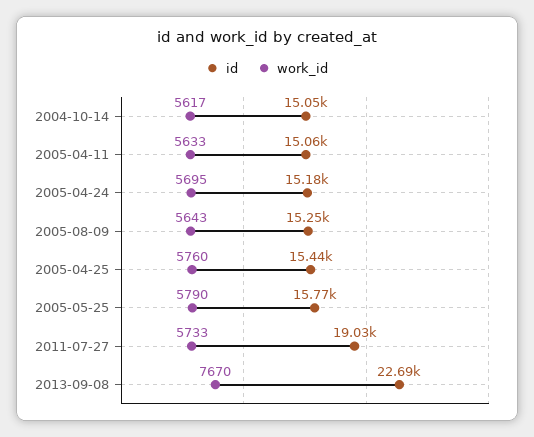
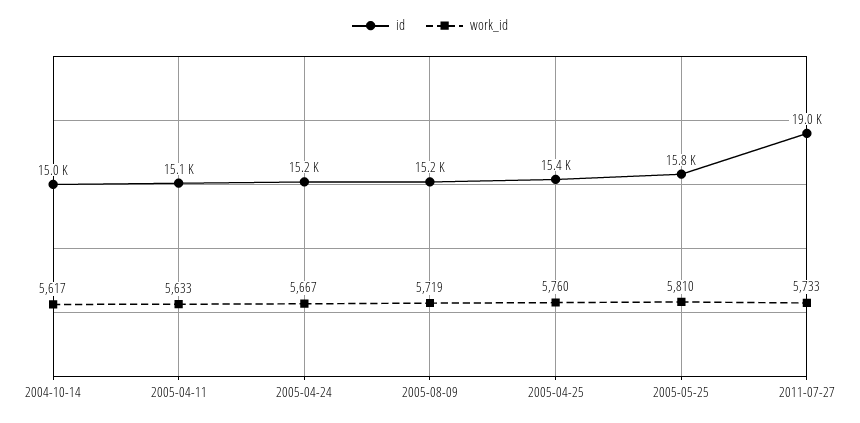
work_id, 2005-04-24: 5695 -> 5667
work_id, 2005-08-09: 5643 -> 5719
work_id, 2005-05-25: 5790 -> 5810
id, 2013-09-08: 22690 -> none
work_id, 2013-09-08: 7670 -> none

